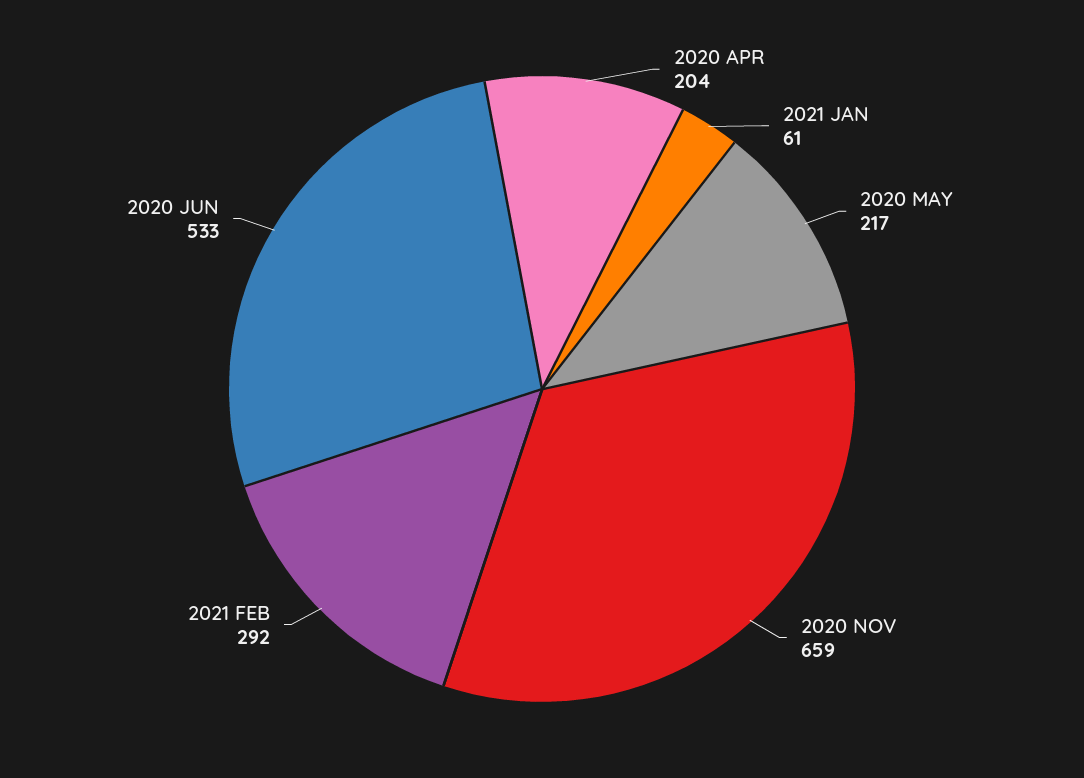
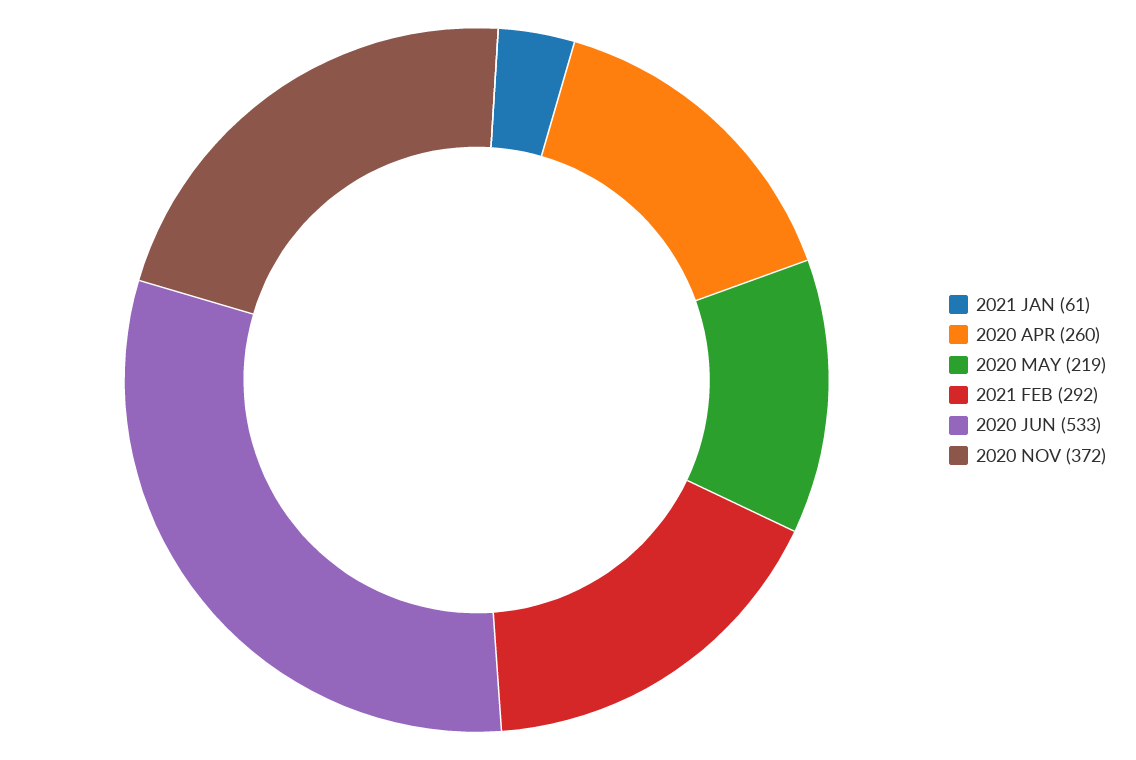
2020 APR: 204 -> 260
2020 MAY: 217 -> 219
2020 NOV: 659 -> 372

